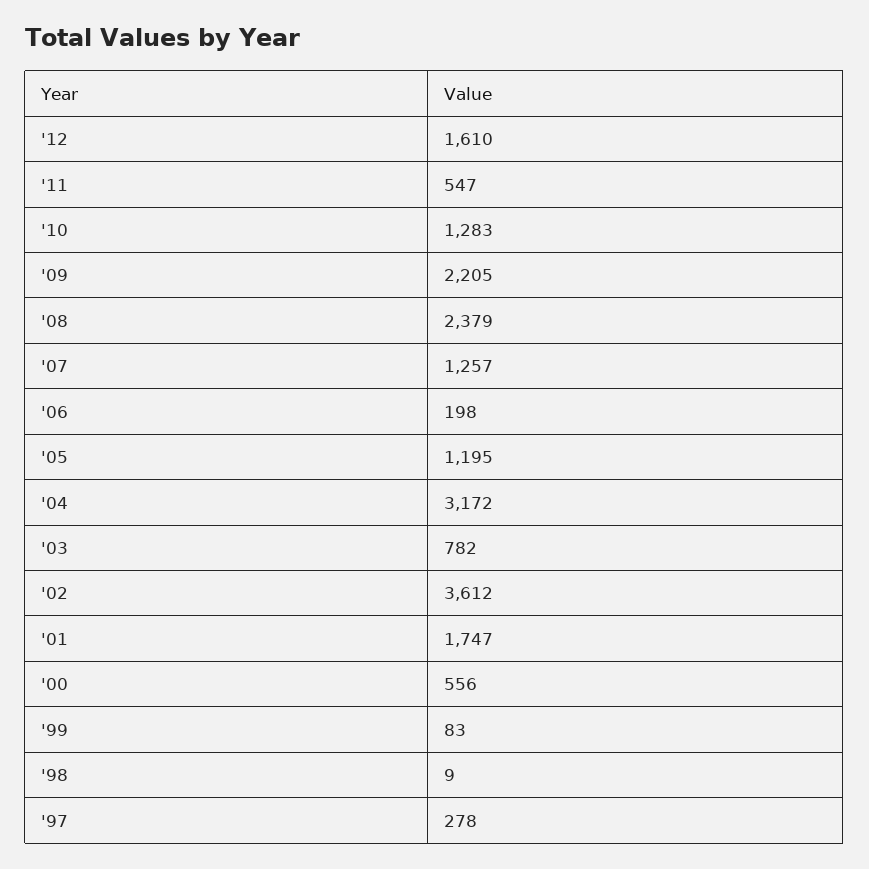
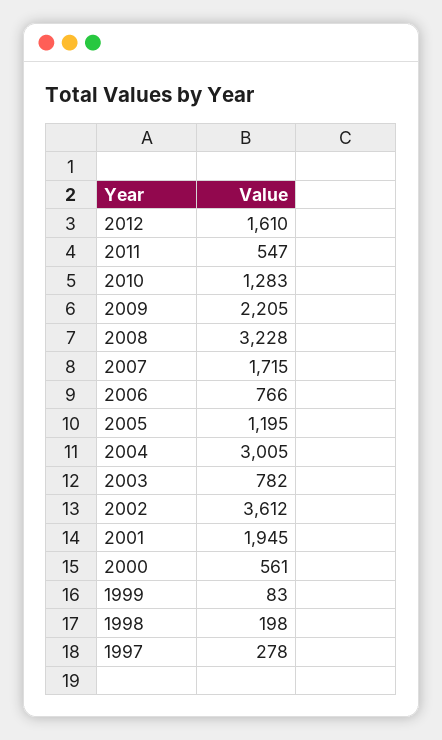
'08: 2379 -> 3228
'07: 1257 -> 1715
'06: 198 -> 766
'04: 3172 -> 3005
'01: 1747 -> 1945
'00: 556 -> 561
'98: 9 -> 198

